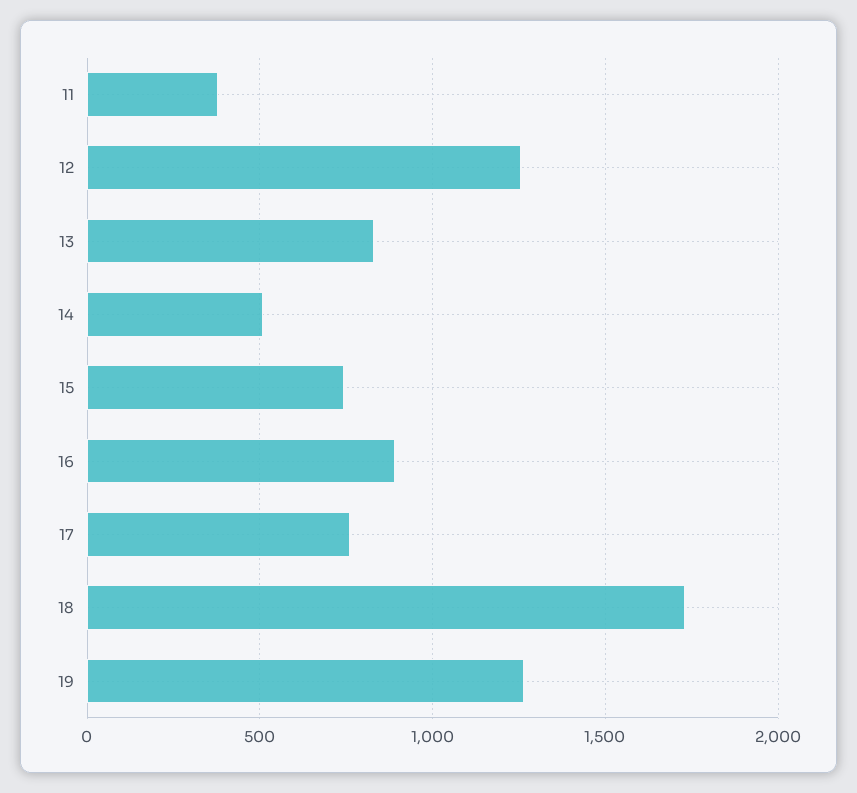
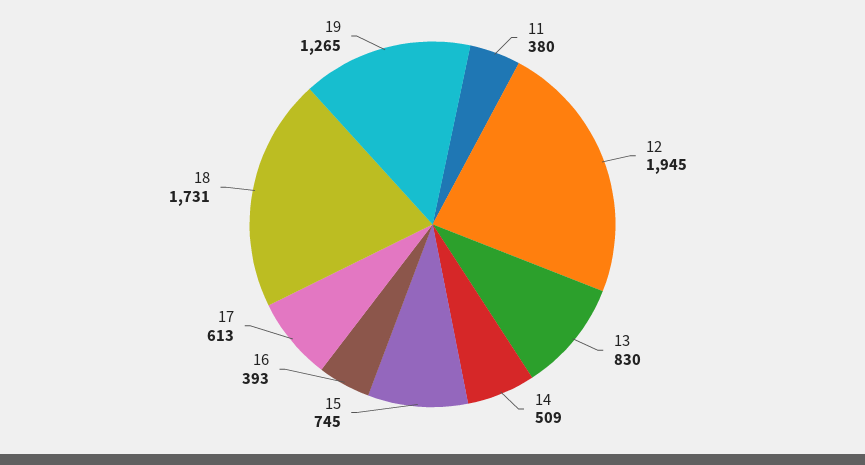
12: 1250 -> 1945
16: 900 -> 393
17: 750 -> 613

